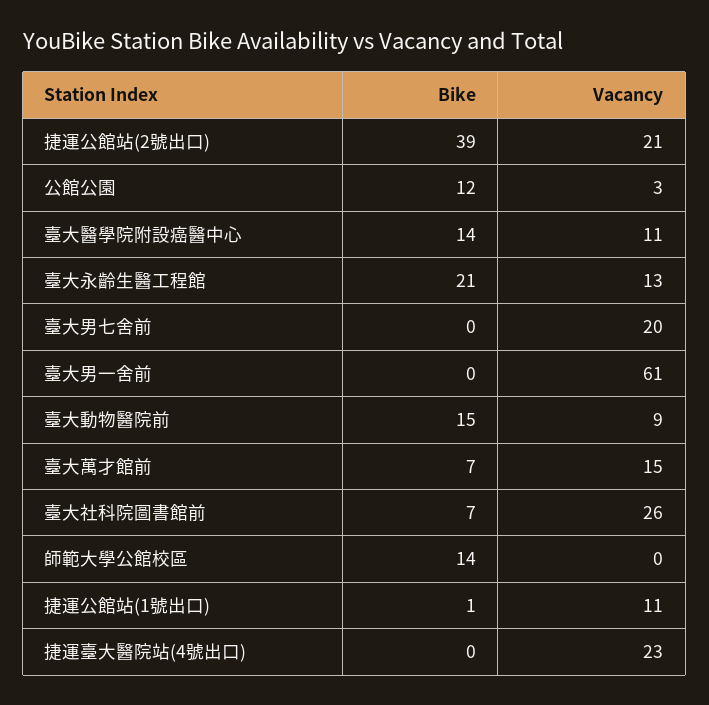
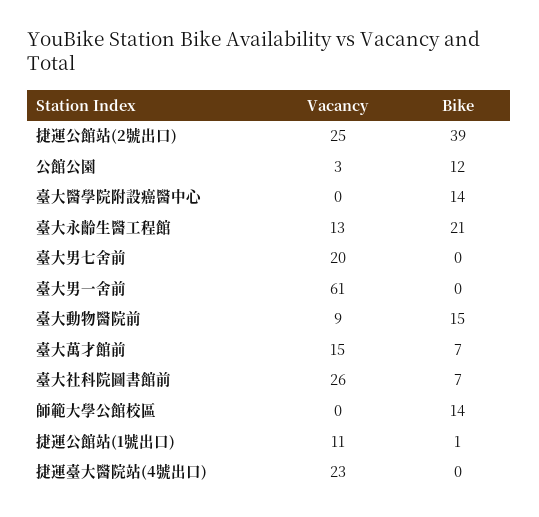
Vacancy, 捷運公館站(2號出口): 21 -> 25
Vacancy, 臺大醫學院附設癌醫中心: 11 -> 0

